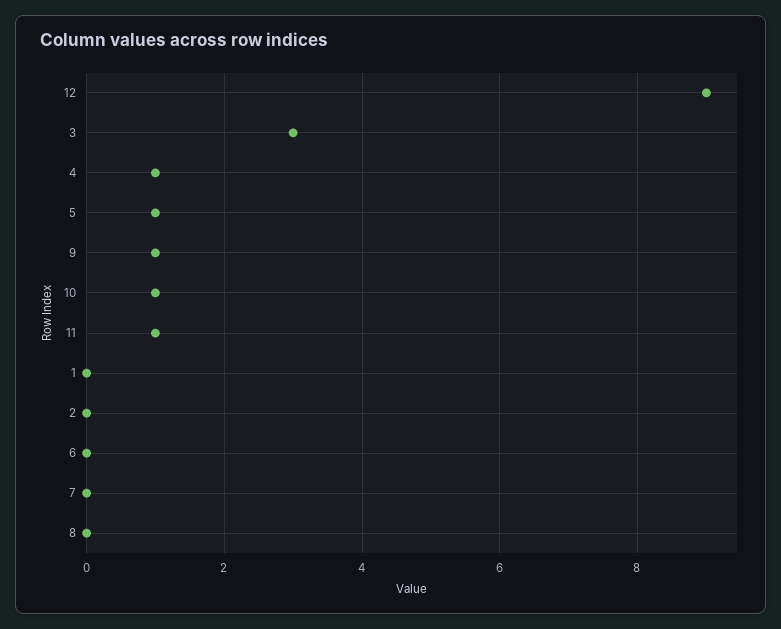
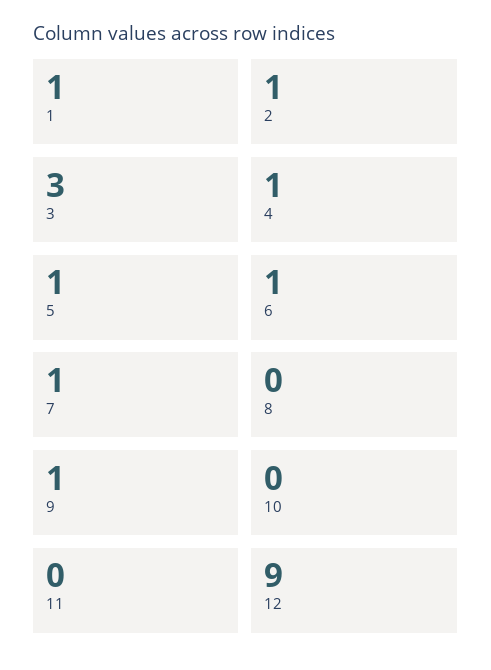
10: 1 -> 0
11: 1 -> 0
1: 0 -> 1
2: 0 -> 1
6: 0 -> 1
7: 0 -> 1

